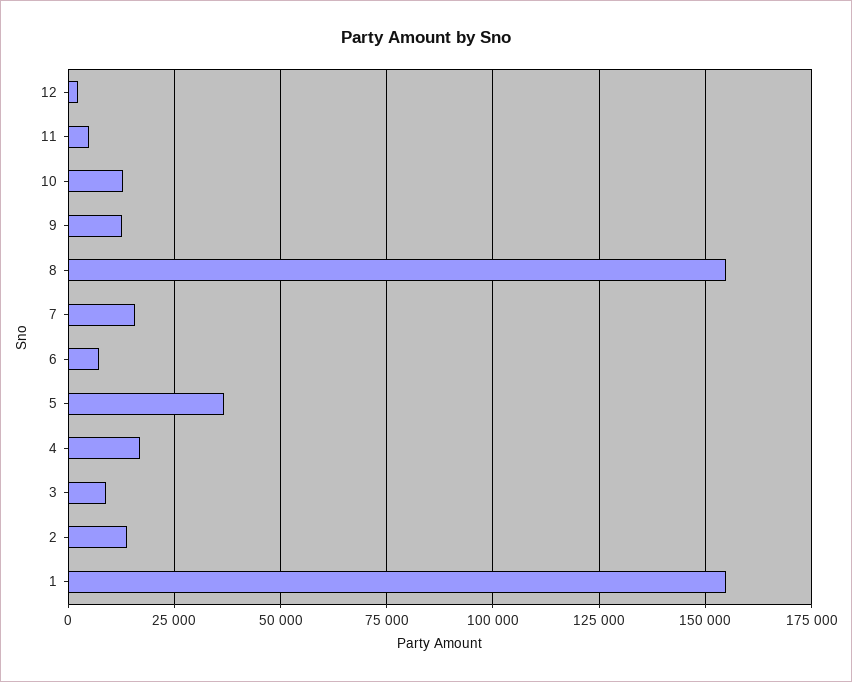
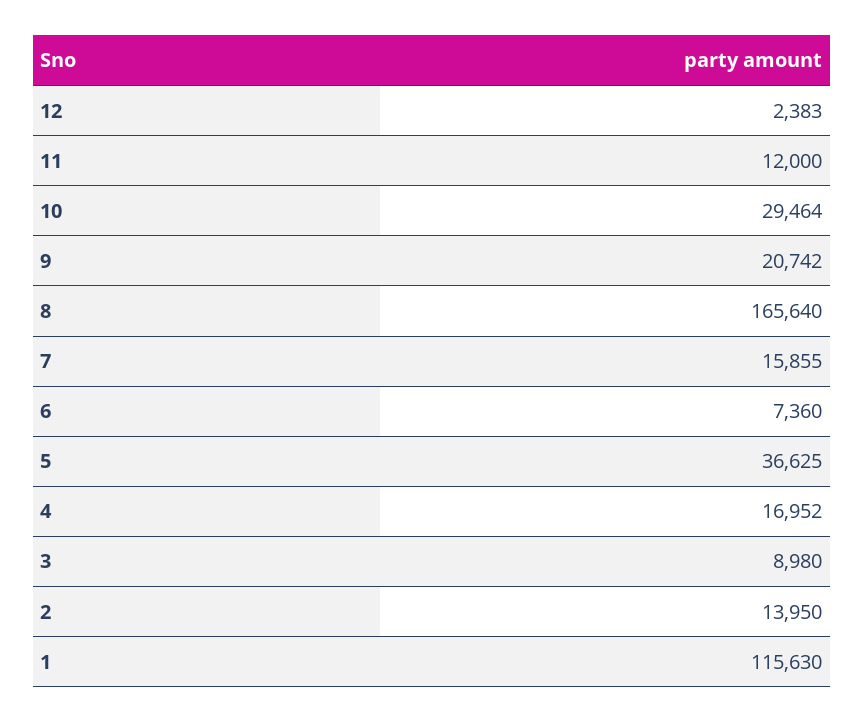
11: 5000 -> 12000
10: 12500 -> 29464
9: 12500 -> 20742
8: 155000 -> 165640
1: 155000 -> 115630

